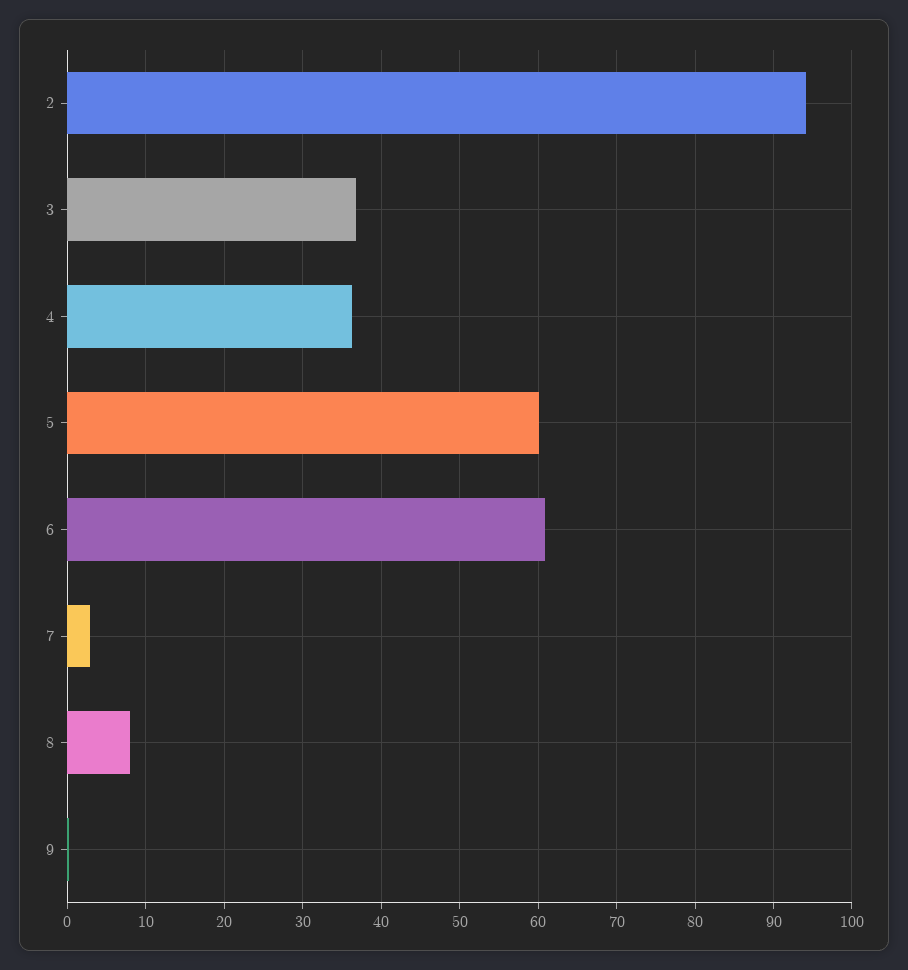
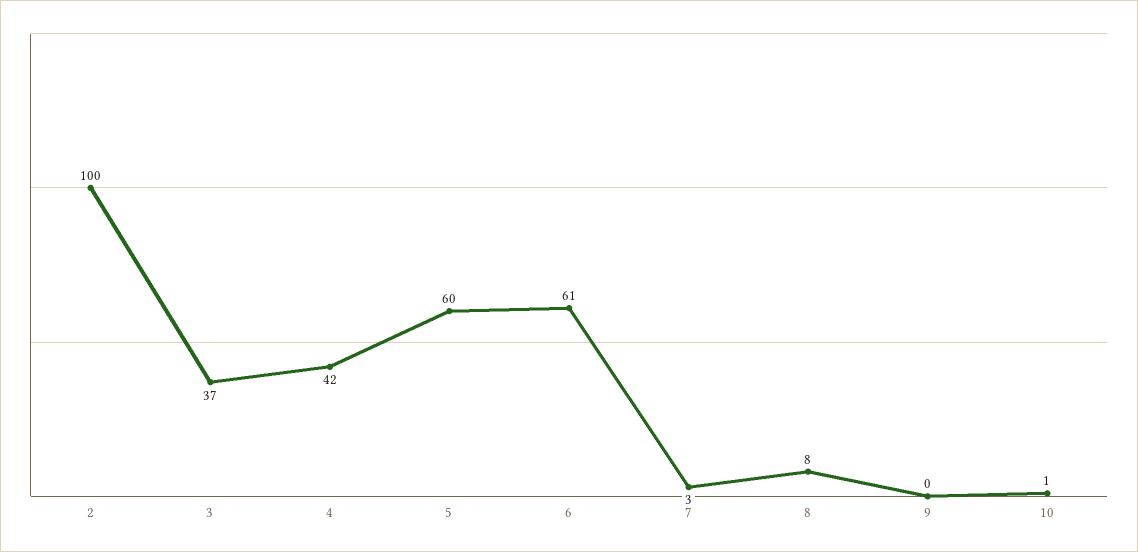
2: 94 -> 100
4: 36 -> 42
10: none -> 1

